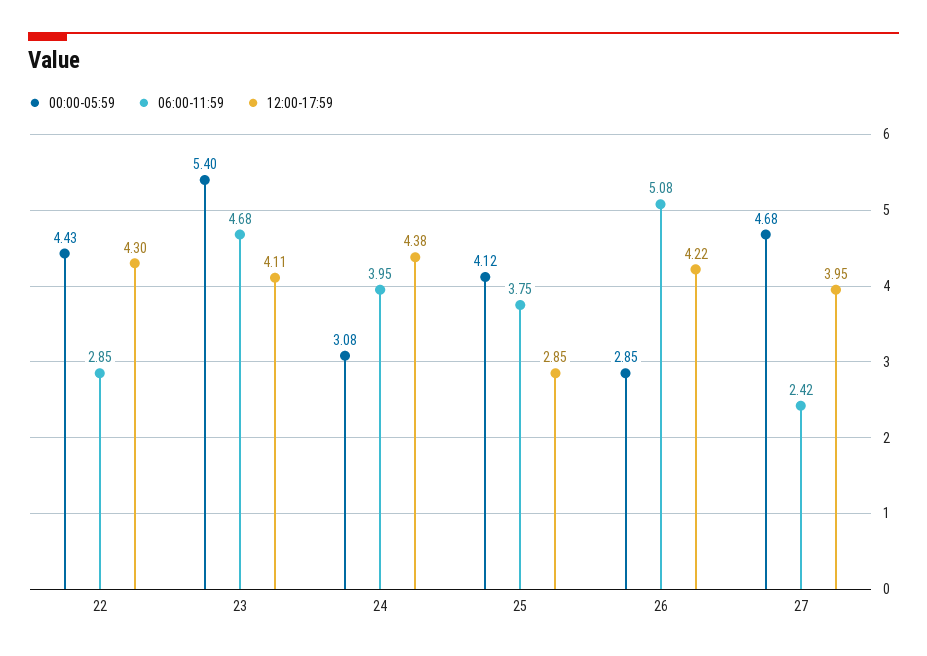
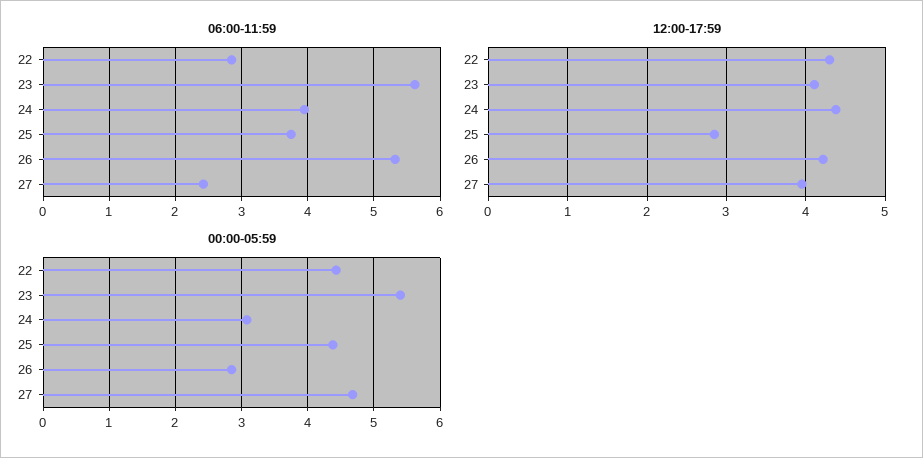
06:00-11:59, 23: 4.68 -> 5.6
00:00-05:59, 25: 4.12 -> 4.4
06:00-11:59, 26: 5.08 -> 5.3

